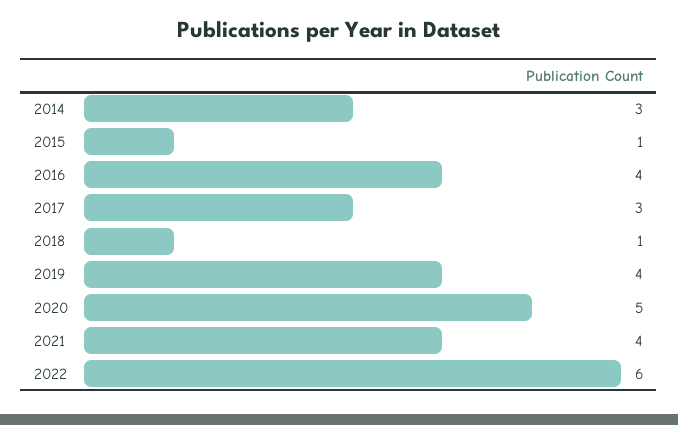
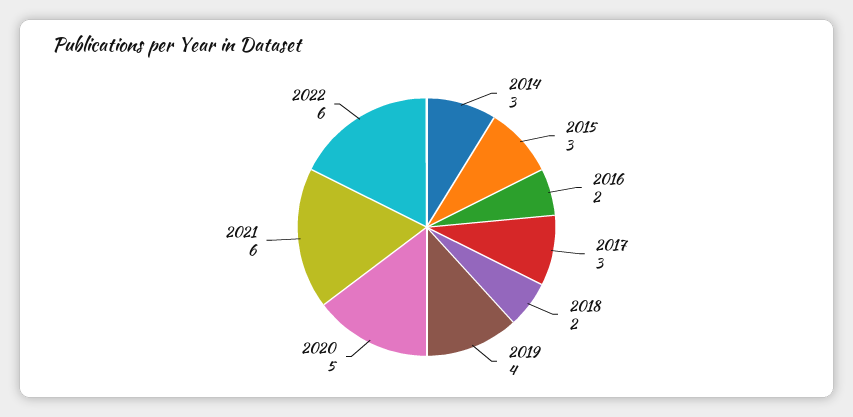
2015: 1 -> 3
2016: 4 -> 2
2018: 1 -> 2
2021: 4 -> 6

